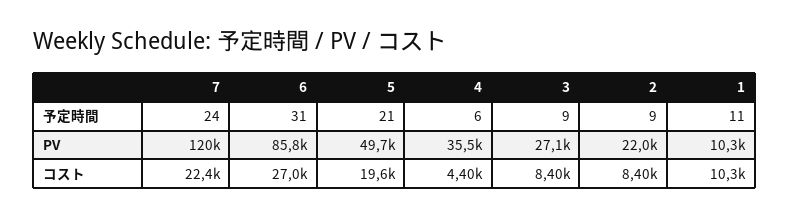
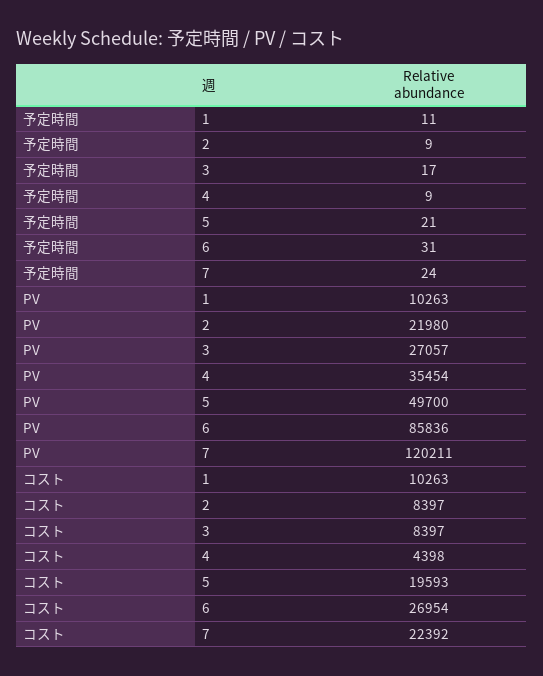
4, 予定時間: 6 -> 9
3, 予定時間: 9 -> 17

